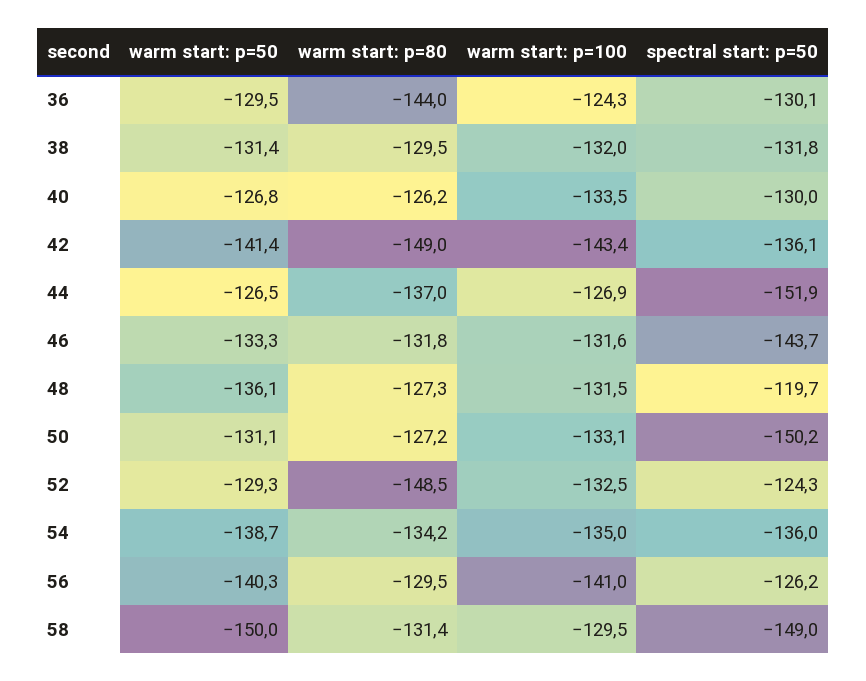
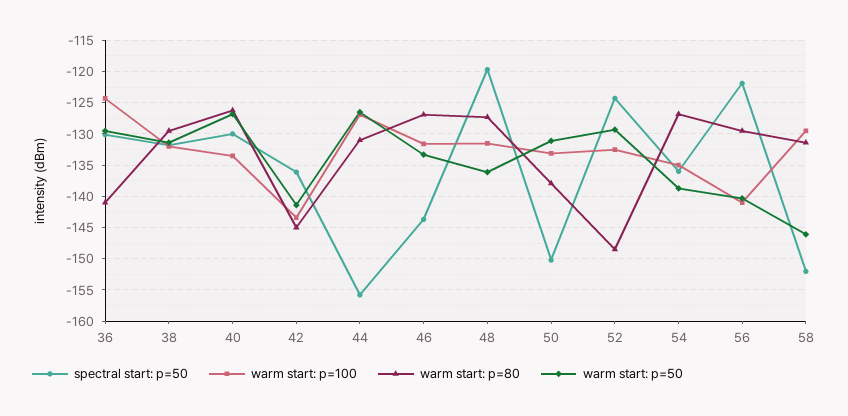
warm start: p=80, 36: -144 -> -141
warm start: p=80, 42: -149 -> -145
warm start: p=80, 44: -137 -> -131
spectral start: p=50, 44: -151.9 -> -156
warm start: p=80, 46: -131.8 -> -127
warm start: p=80, 50: -127.2 -> -138
warm start: p=80, 54: -134.2 -> -127
spectral start: p=50, 56: -126.2 -> -122
warm start: p=50, 58: -150 -> -146
spectral start: p=50, 58: -149 -> -152

